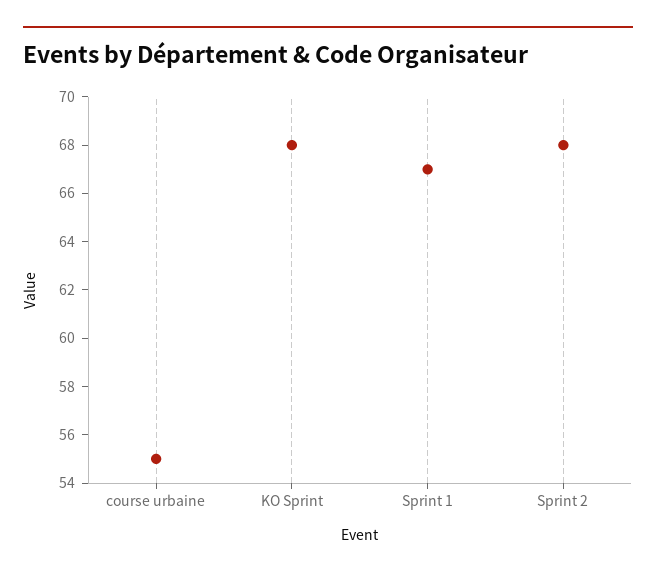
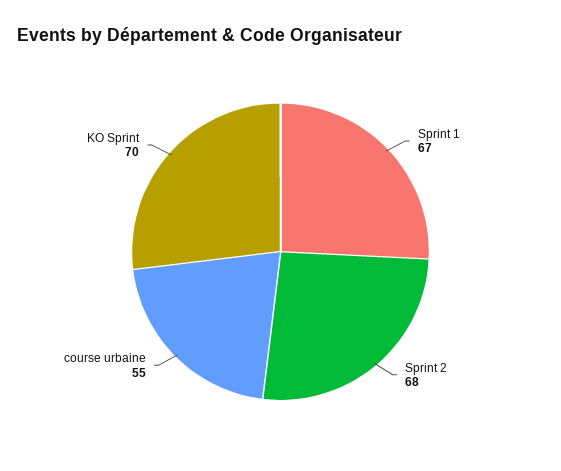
KO Sprint: 68 -> 70

